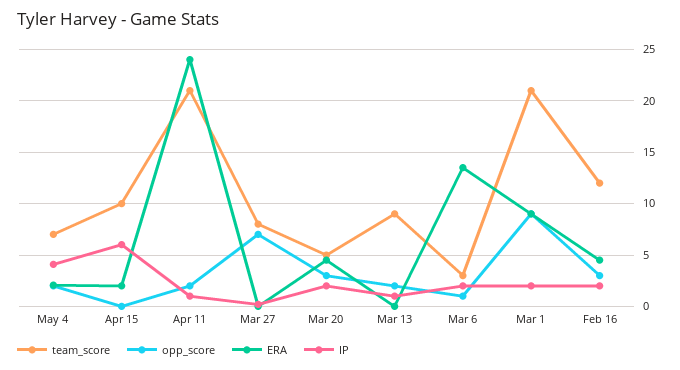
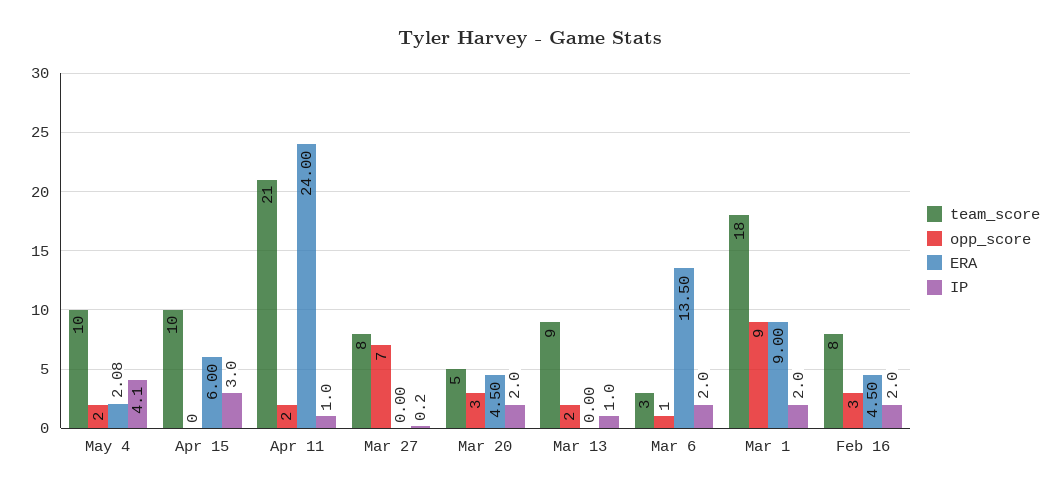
team_score, May 4: 7 -> 10
ERA, Apr 15: 2 -> 6
IP, Apr 15: 6 -> 3
team_score, Mar 1: 21 -> 18
team_score, Feb 16: 12 -> 8

